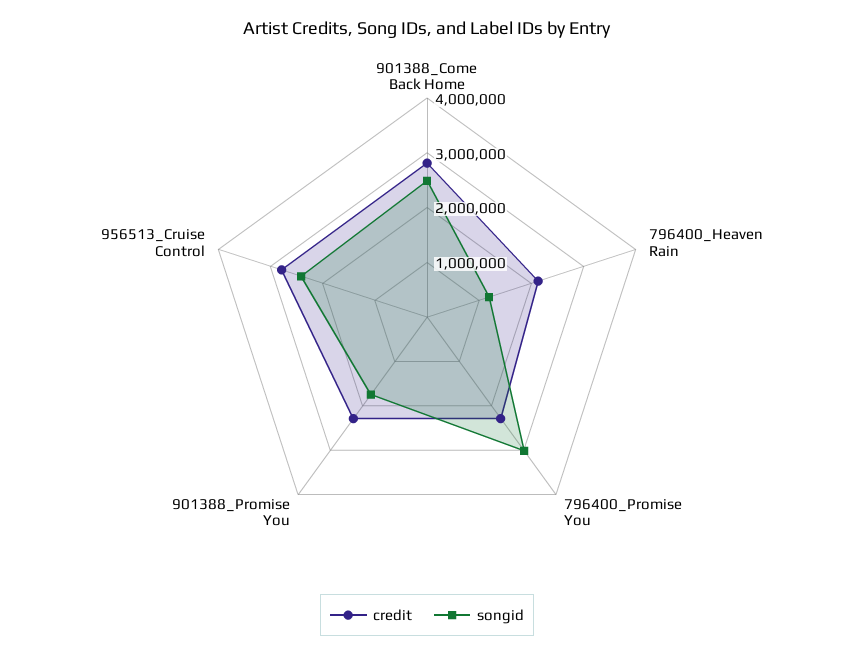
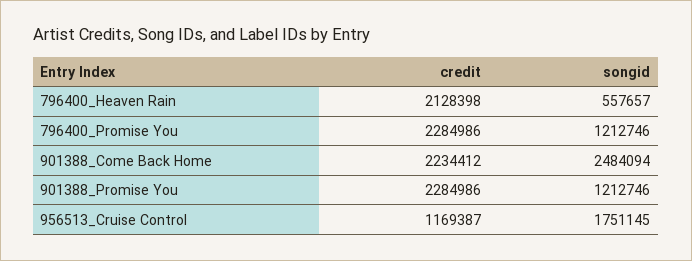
credit, 901388_Come Back Home: 2800000 -> 2234412
songid, 796400_Heaven Rain: 1200000 -> 557657
songid, 796400_Promise You: 3000000 -> 1212746
songid, 901388_Promise You: 1800000 -> 1212746
credit, 956513_Cruise Control: 2800000 -> 1169387
songid, 956513_Cruise Control: 2400000 -> 1751145

